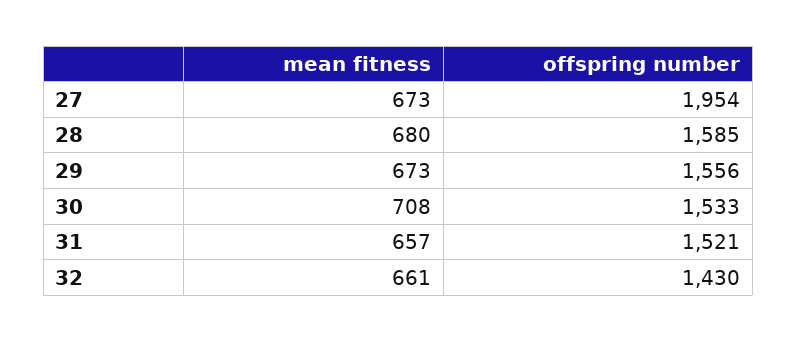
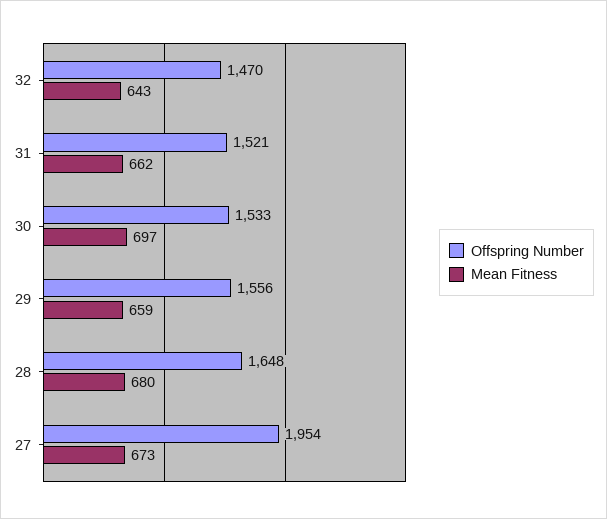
offspring number, 28: 1585 -> 1648
mean fitness, 29: 673 -> 659
mean fitness, 30: 708 -> 697
mean fitness, 31: 657 -> 662
mean fitness, 32: 661 -> 643
offspring number, 32: 1430 -> 1470

